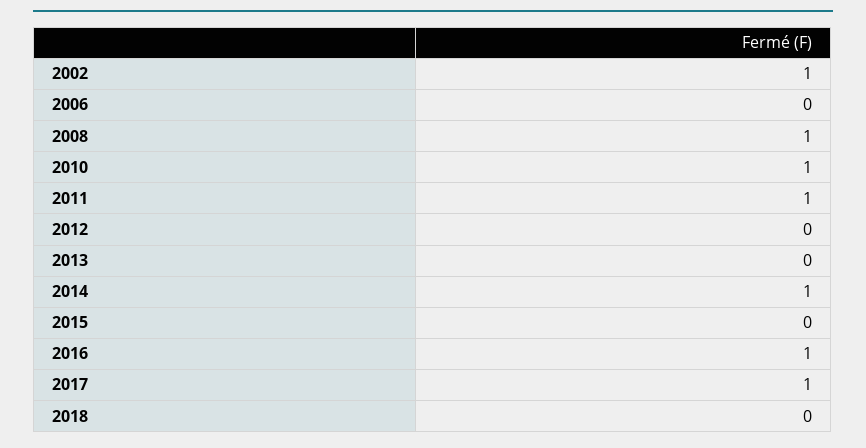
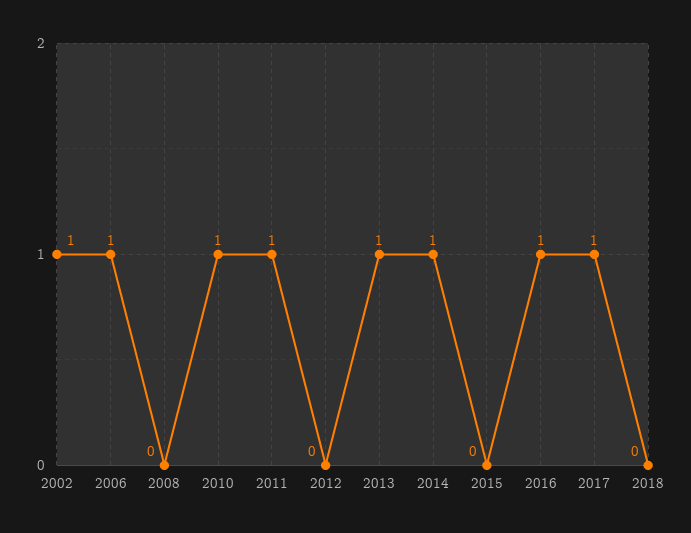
2006: 0 -> 1
2008: 1 -> 0
2013: 0 -> 1

